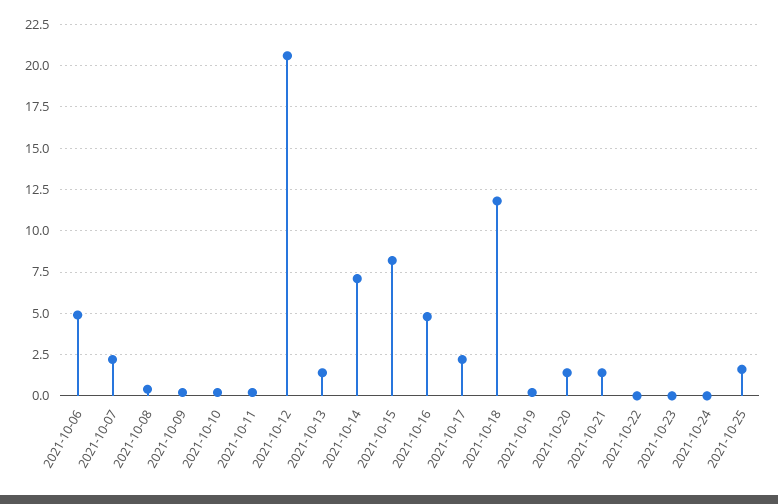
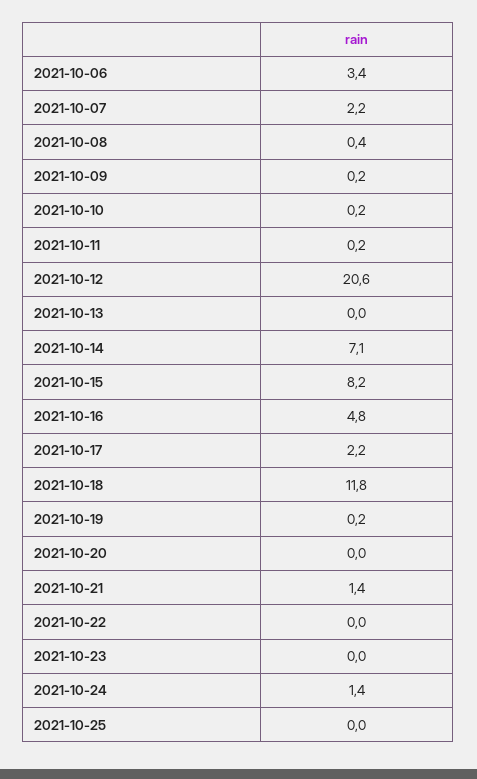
2021-10-06: 5 -> 3.4
2021-10-13: 1.5 -> 0
2021-10-20: 1.5 -> 0
2021-10-24: 0 -> 1.4
2021-10-25: 1.5 -> 0

